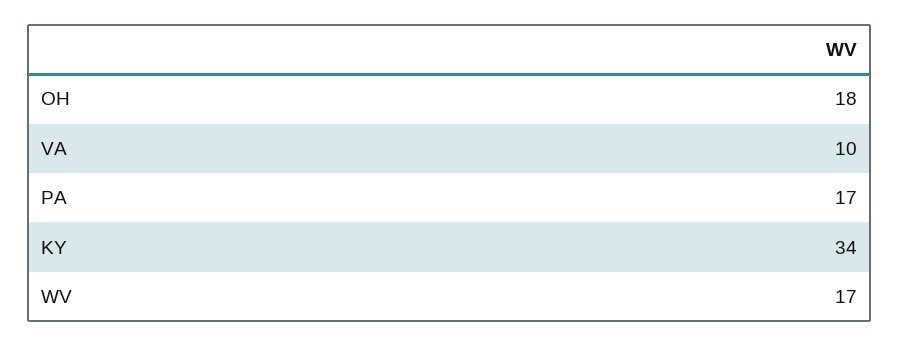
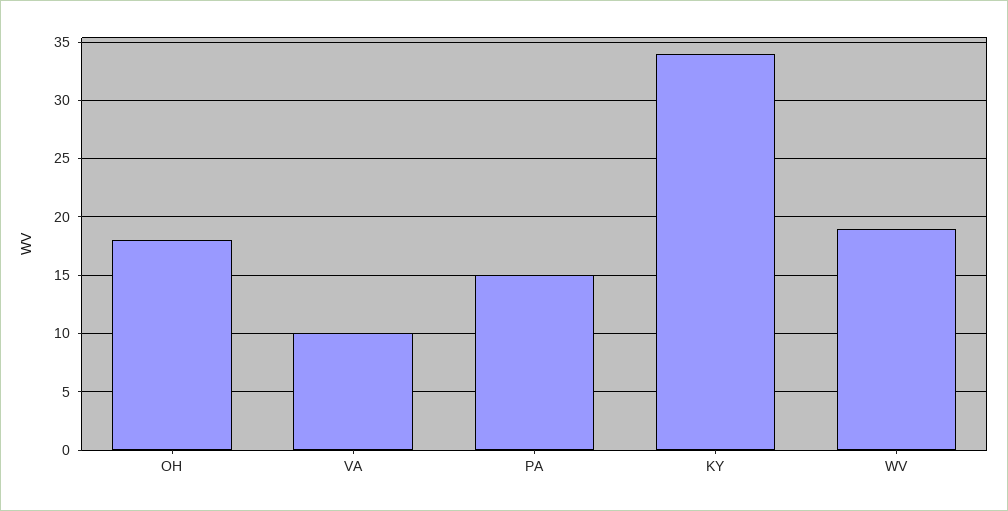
PA: 17 -> 15
WV: 17 -> 19

